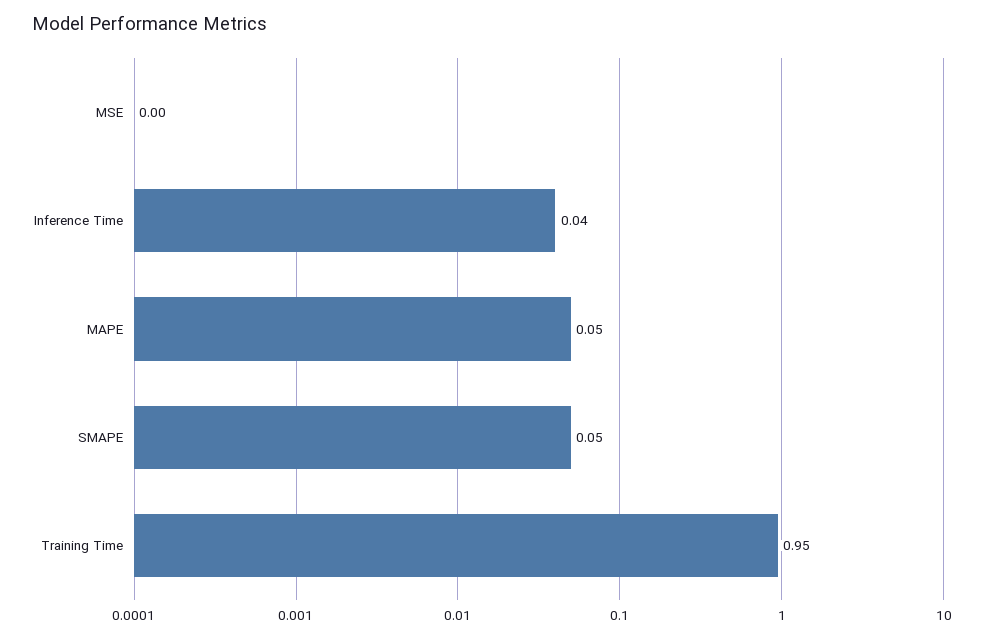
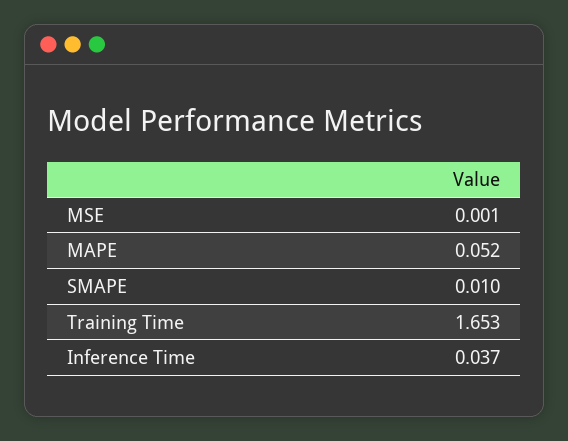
SMAPE: 0.05 -> 0.01
Training Time: 0.95 -> 1.653

